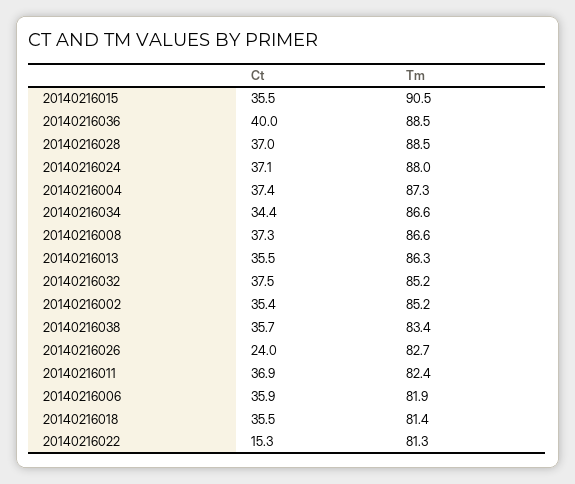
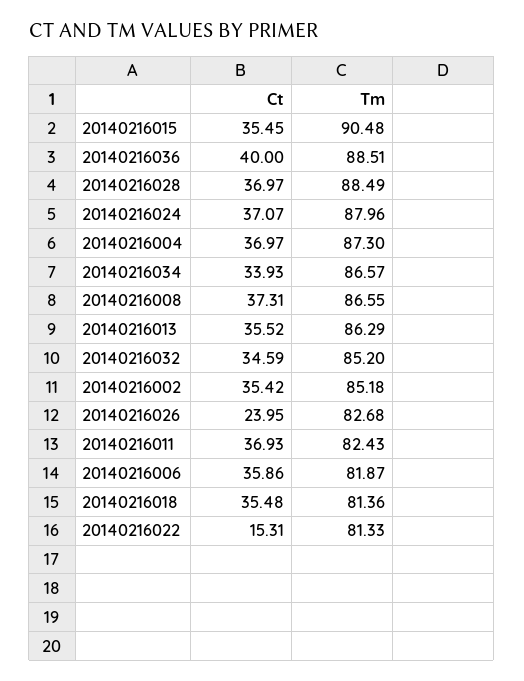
Ct, 20140216004: 37.4 -> 36.97
Ct, 20140216034: 34.4 -> 33.93
Ct, 20140216032: 37.5 -> 34.59
Ct, 20140216038: 35.7 -> none
Tm, 20140216038: 83.4 -> none

